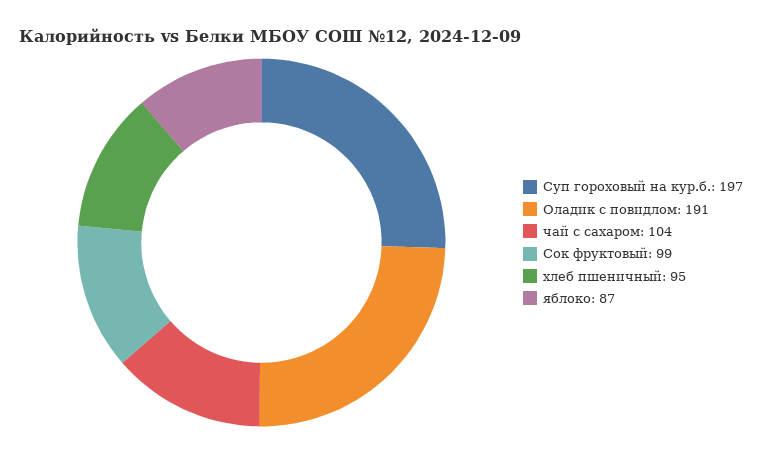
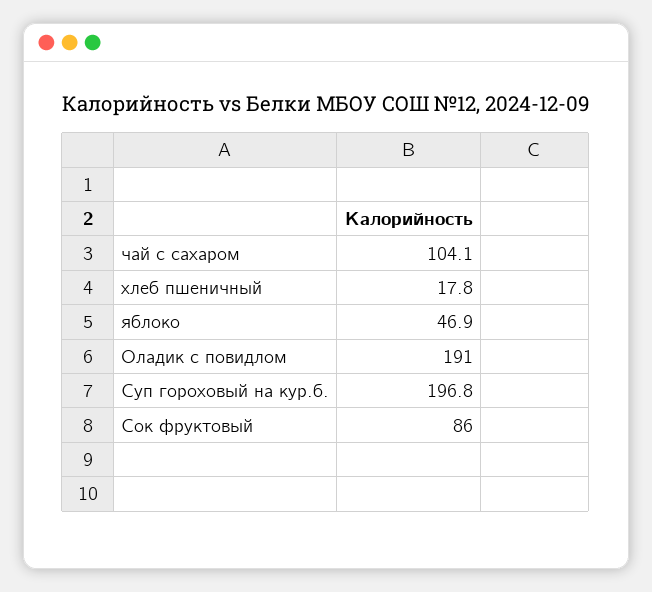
Сок фруктовый: 99 -> 86
хлеб пшеничный: 95 -> 17.8
яблоко: 87 -> 46.9

